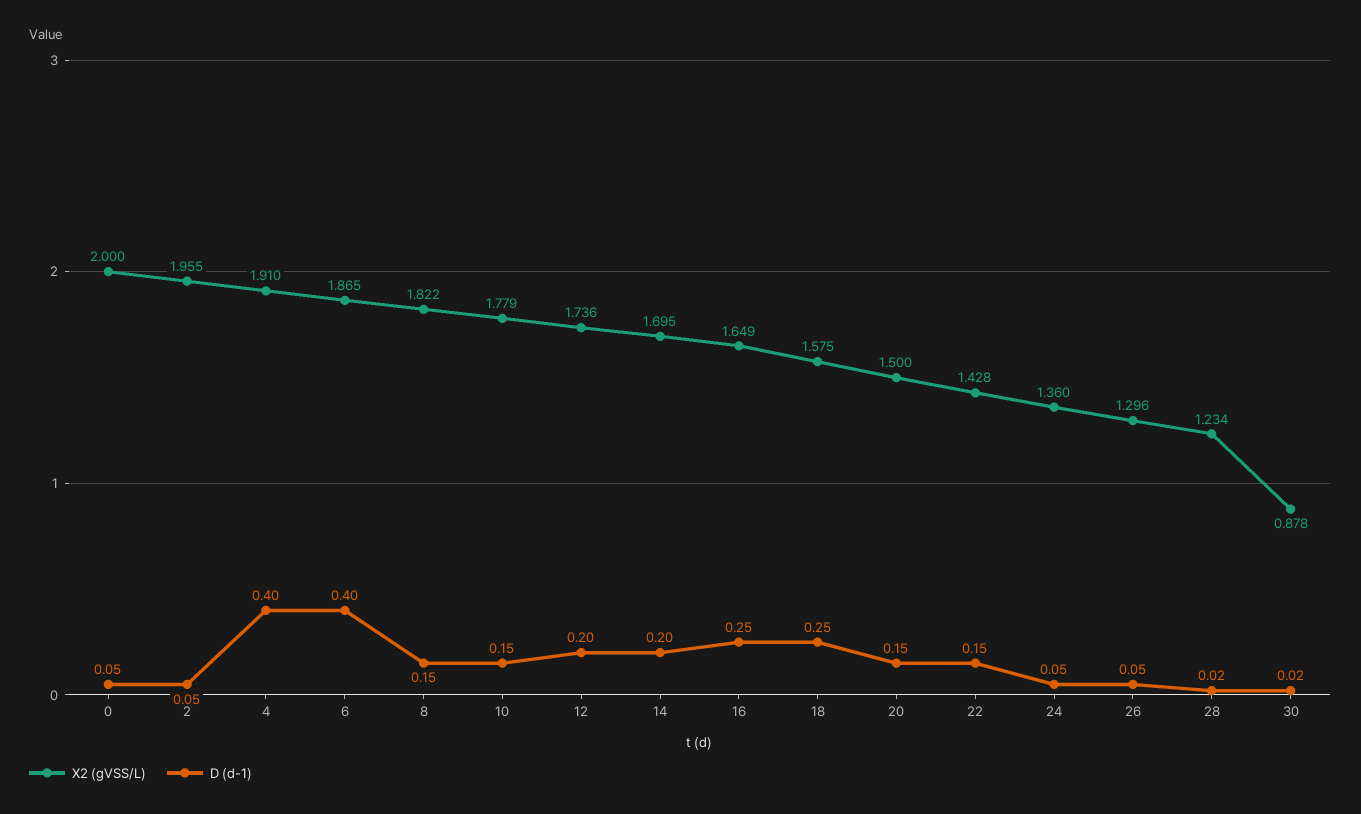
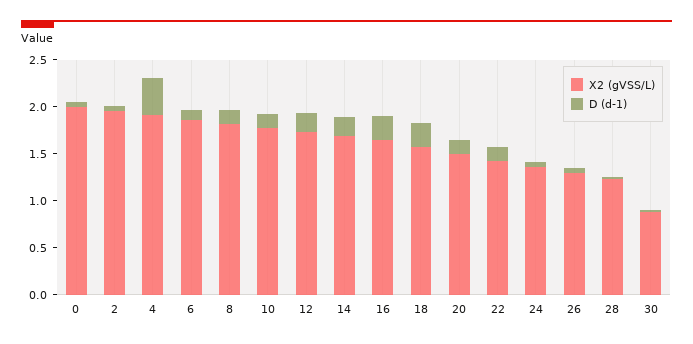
D (d-1), 6: 0.4 -> 0.1

